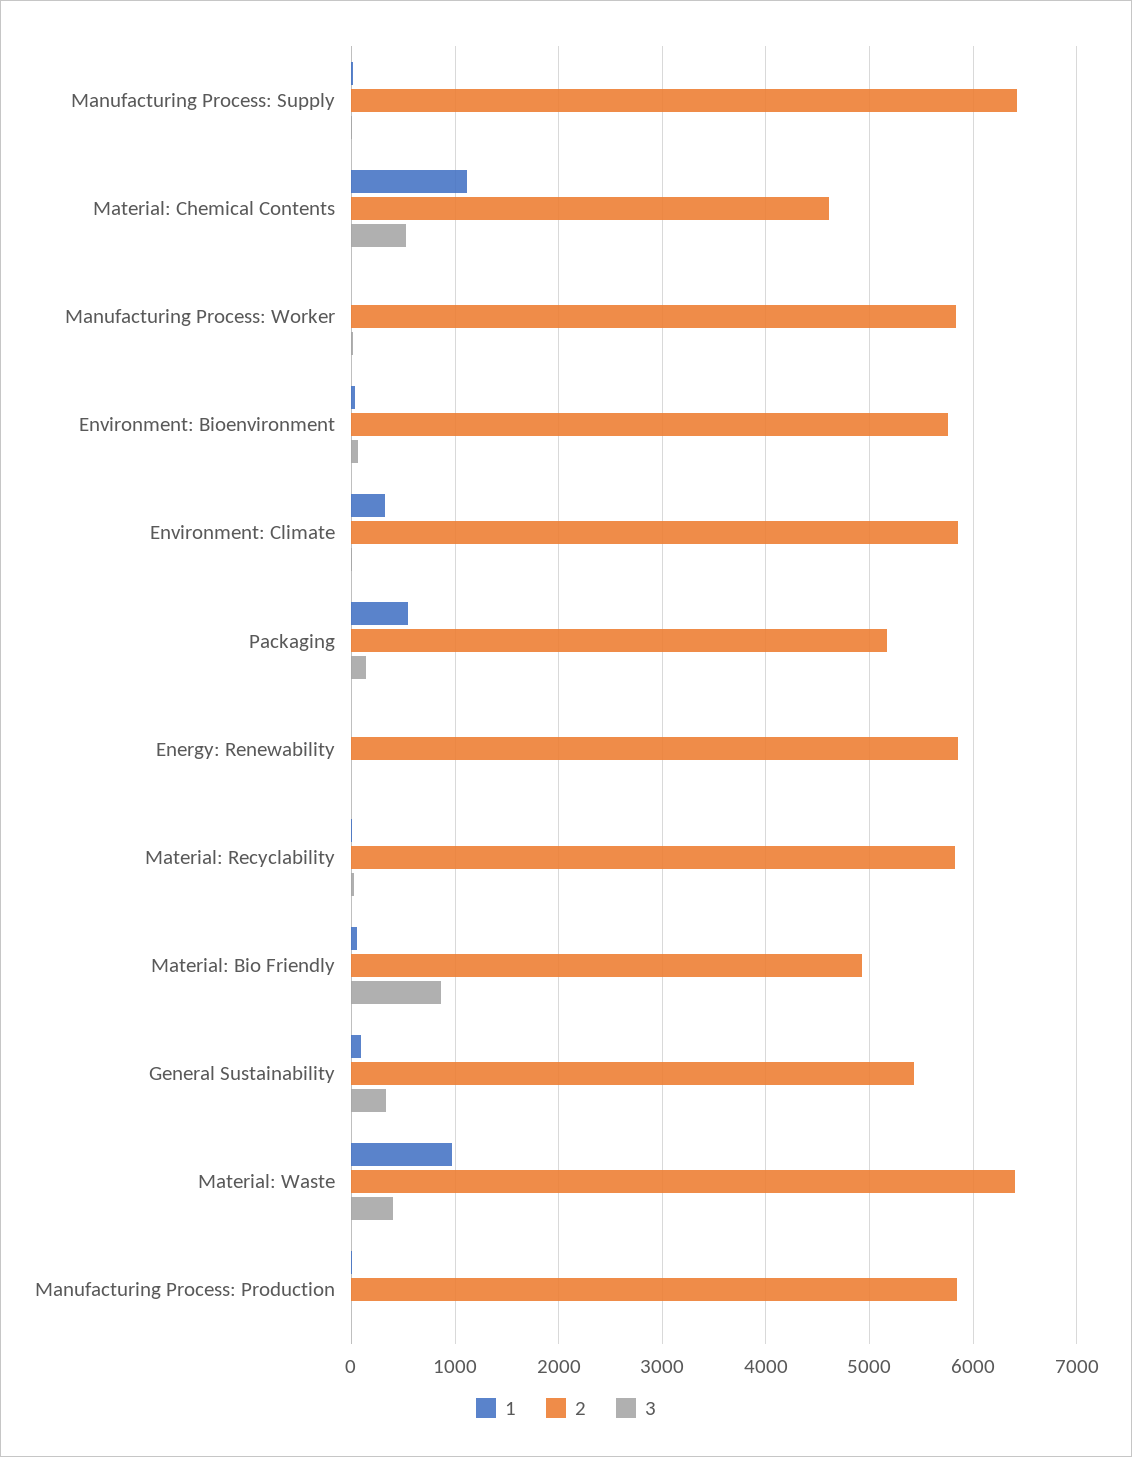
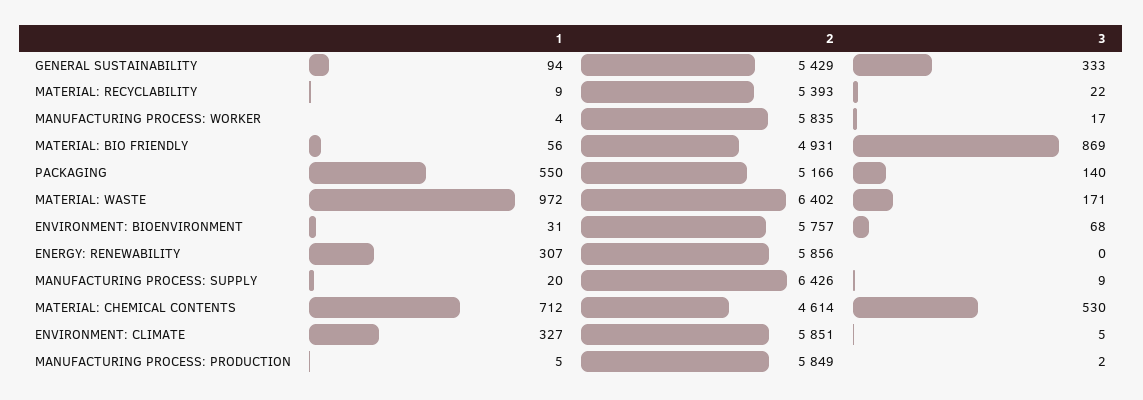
1, Material: Chemical Contents: 1100 -> 712
1, Energy: Renewability: 0 -> 307
2, Material: Recyclability: 5800 -> 5393
3, Material: Waste: 400 -> 171

